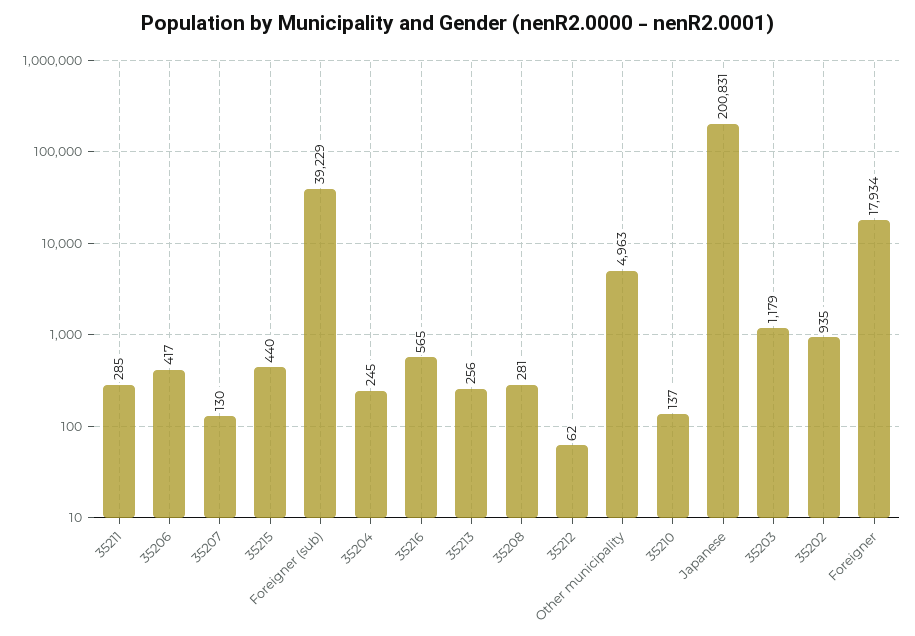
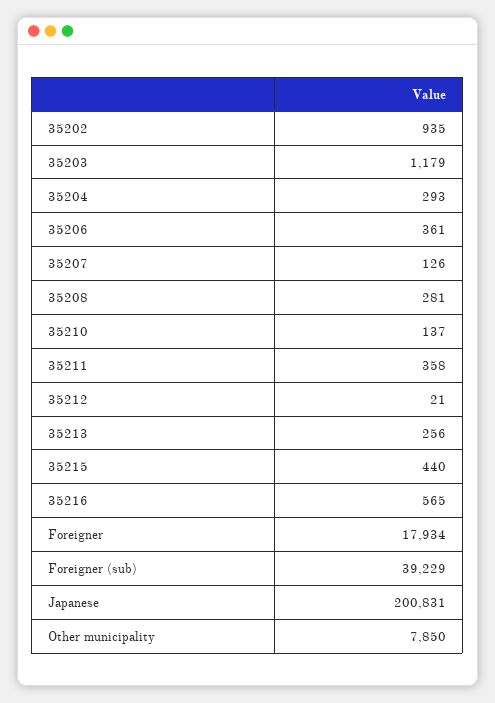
35211: 285 -> 358
35206: 417 -> 361
35207: 130 -> 126
35204: 245 -> 293
35212: 62 -> 21
Other municipality: 4963 -> 7850

